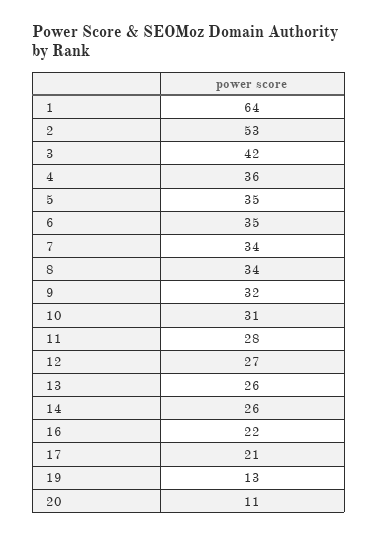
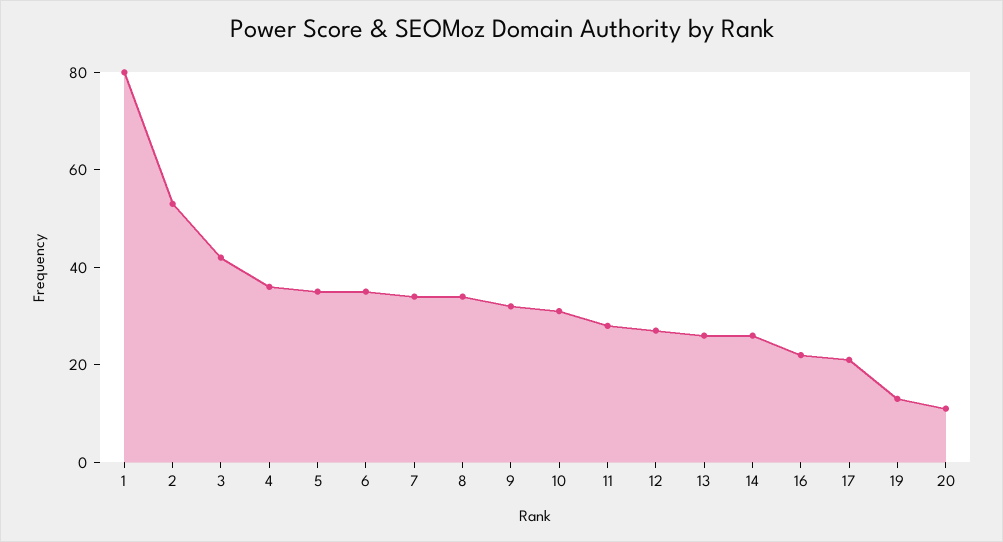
1: 64 -> 80

